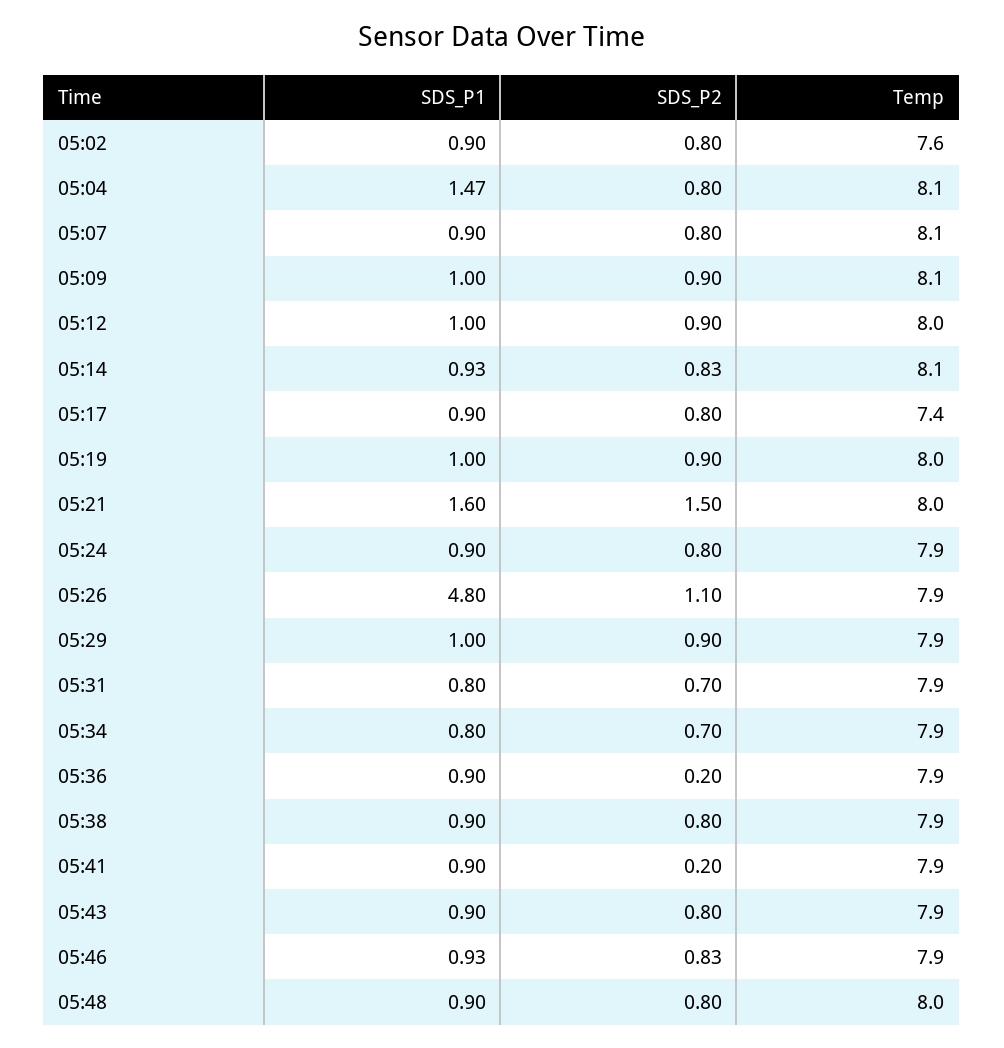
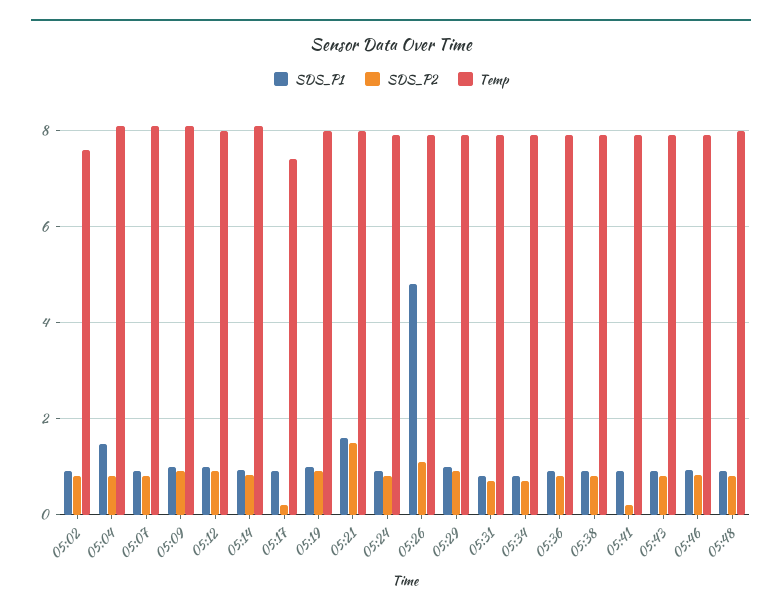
SDS_P2, 05:17: 0.8 -> 0.2
SDS_P2, 05:36: 0.2 -> 0.8

